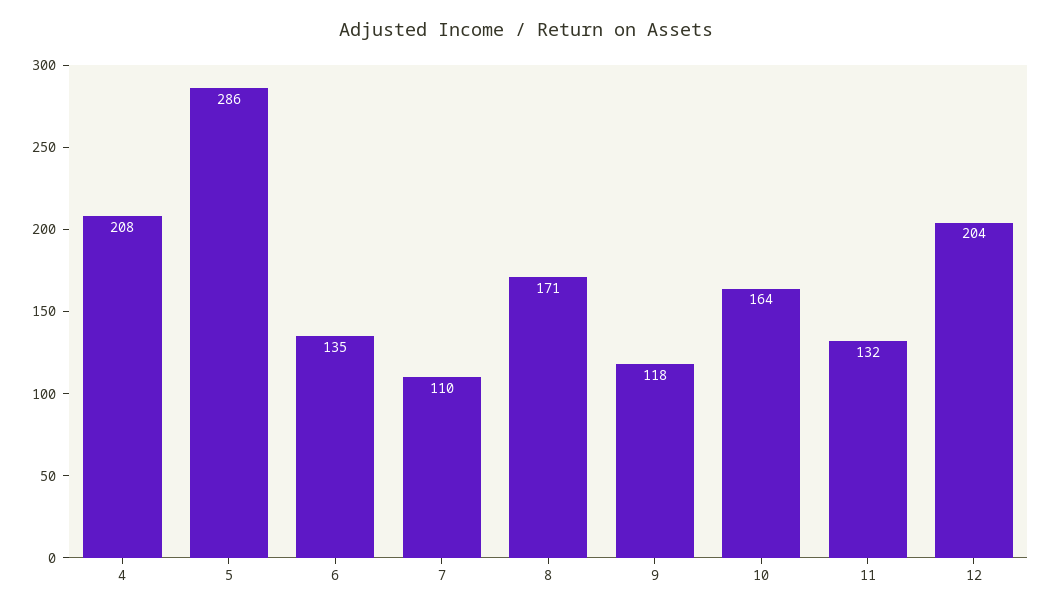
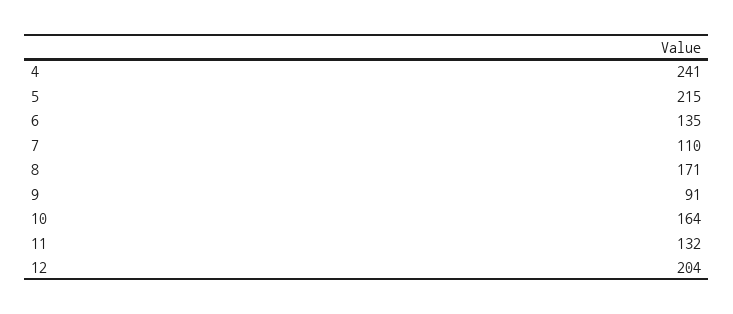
4: 208 -> 241
5: 286 -> 215
9: 118 -> 91

